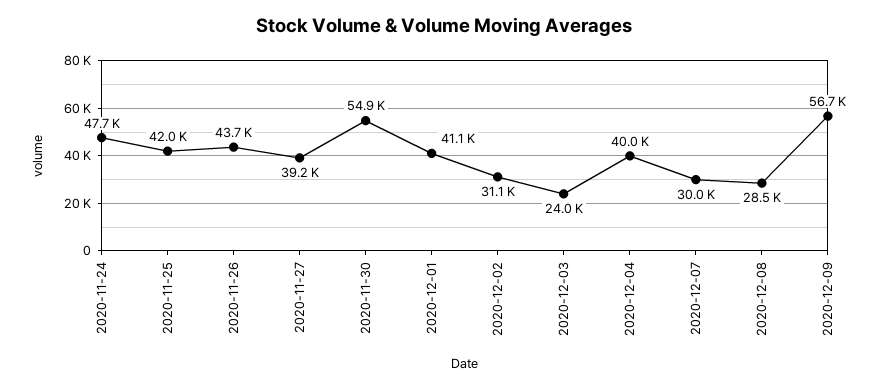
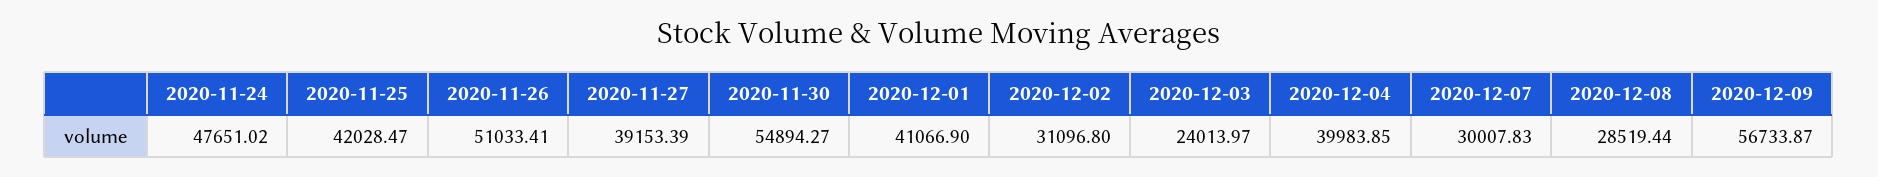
2020-11-26: 43700 -> 51033.41

